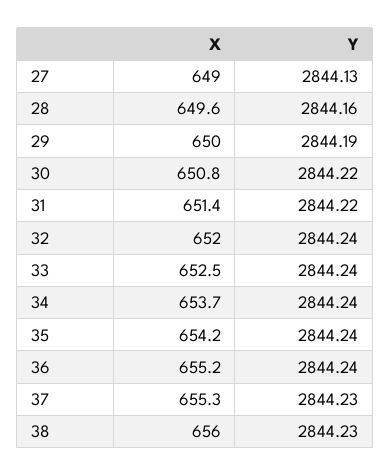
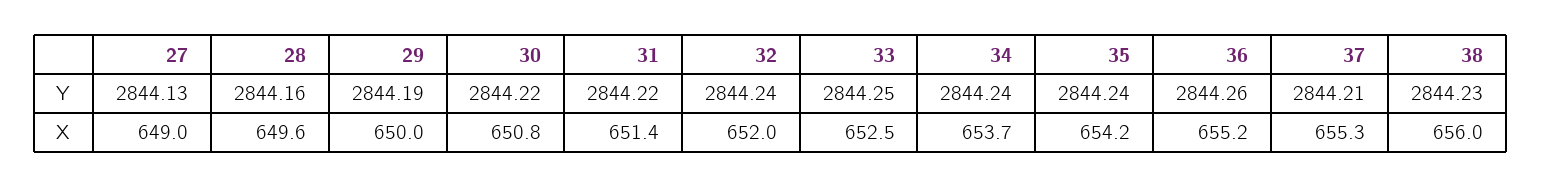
Y, 33: 2844.24 -> 2844.25
Y, 36: 2844.24 -> 2844.26
Y, 37: 2844.23 -> 2844.21

